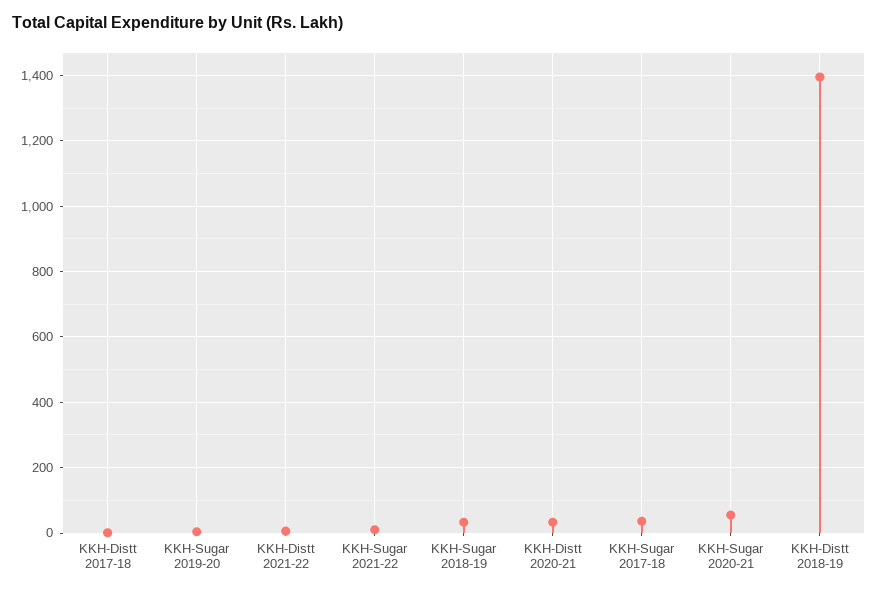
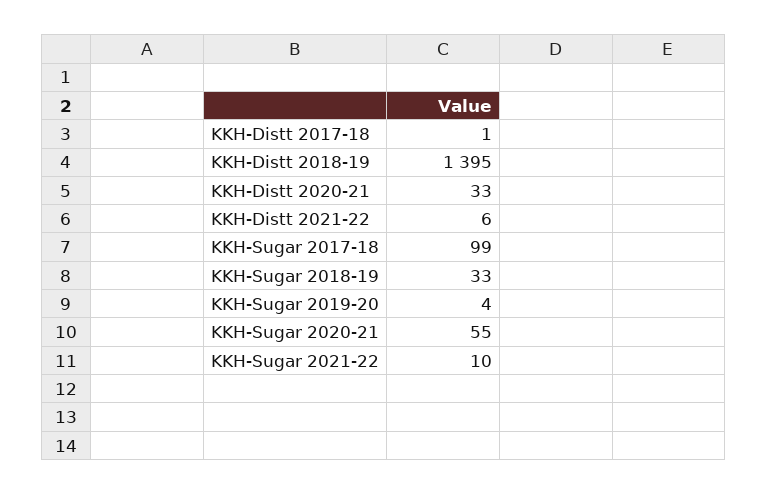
KKH-Sugar 2017-18: 40 -> 99

